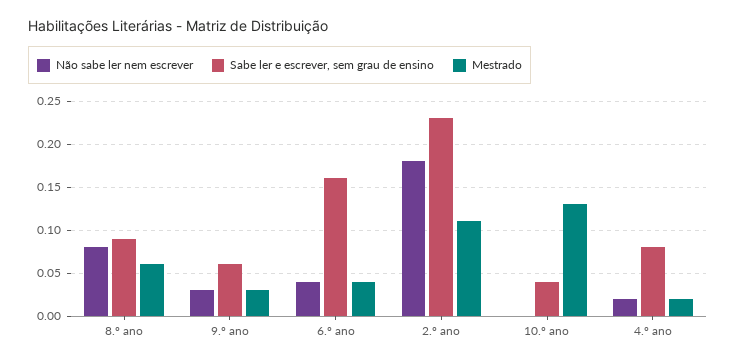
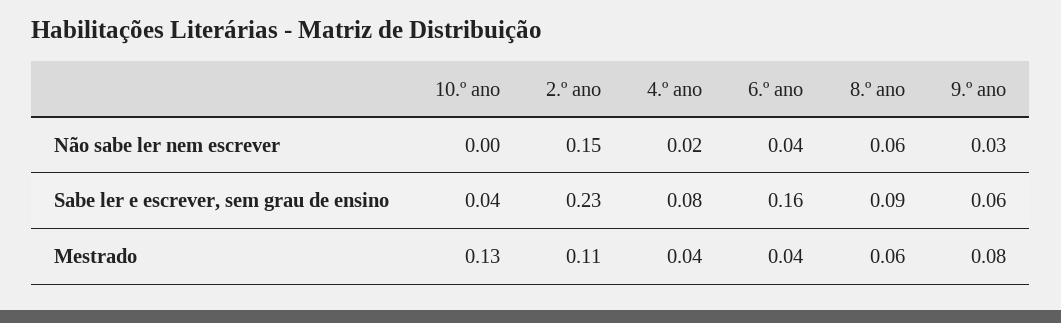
Não sabe ler nem escrever, 8.º ano: 0.08 -> 0.06
Mestrado, 9.º ano: 0.03 -> 0.08
Não sabe ler nem escrever, 2.º ano: 0.18 -> 0.15
Mestrado, 4.º ano: 0.02 -> 0.04

